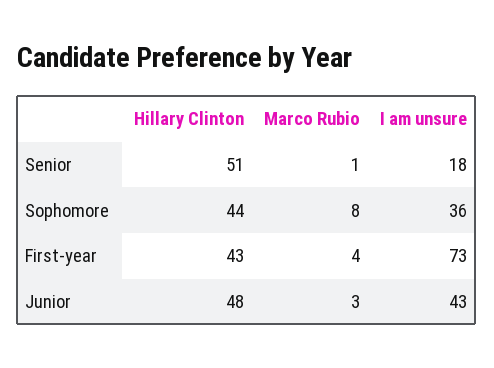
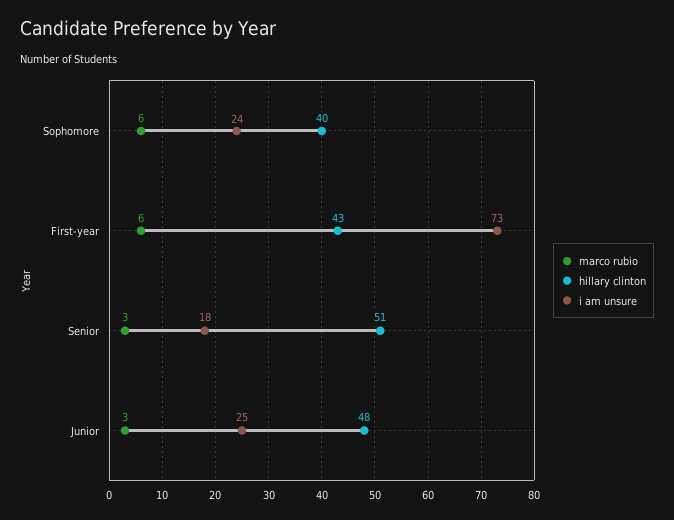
Marco Rubio, Senior: 1 -> 3
Hillary Clinton, Sophomore: 44 -> 40
Marco Rubio, Sophomore: 8 -> 6
I am unsure, Sophomore: 36 -> 24
Marco Rubio, First-year: 4 -> 6
I am unsure, Junior: 43 -> 25

